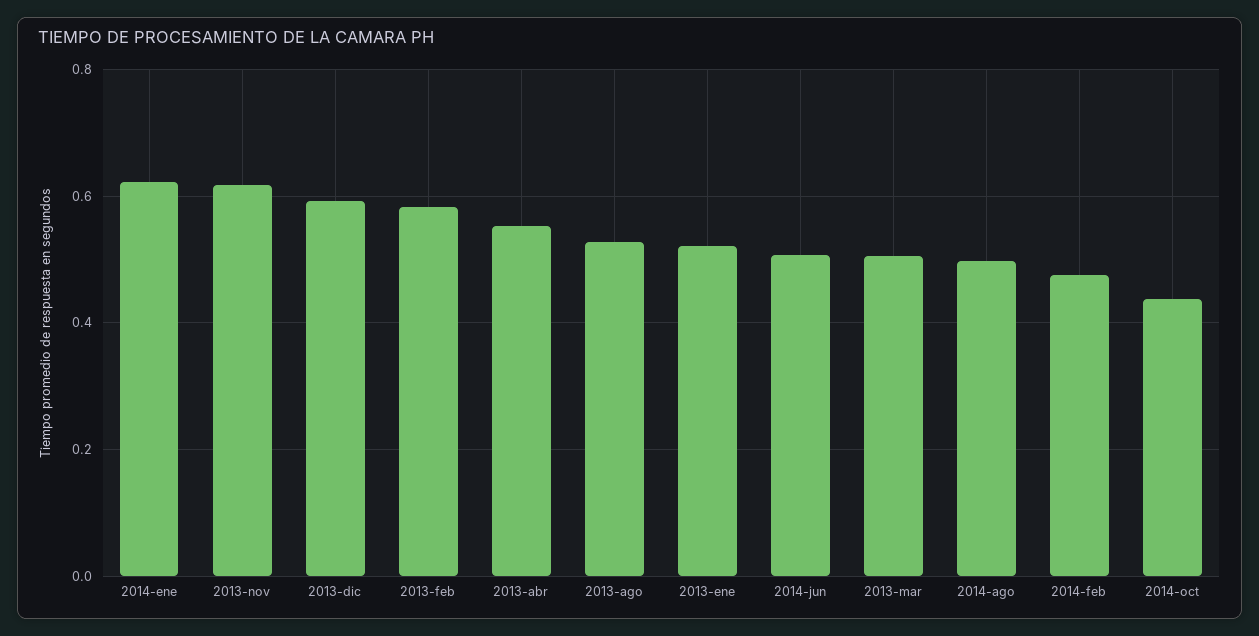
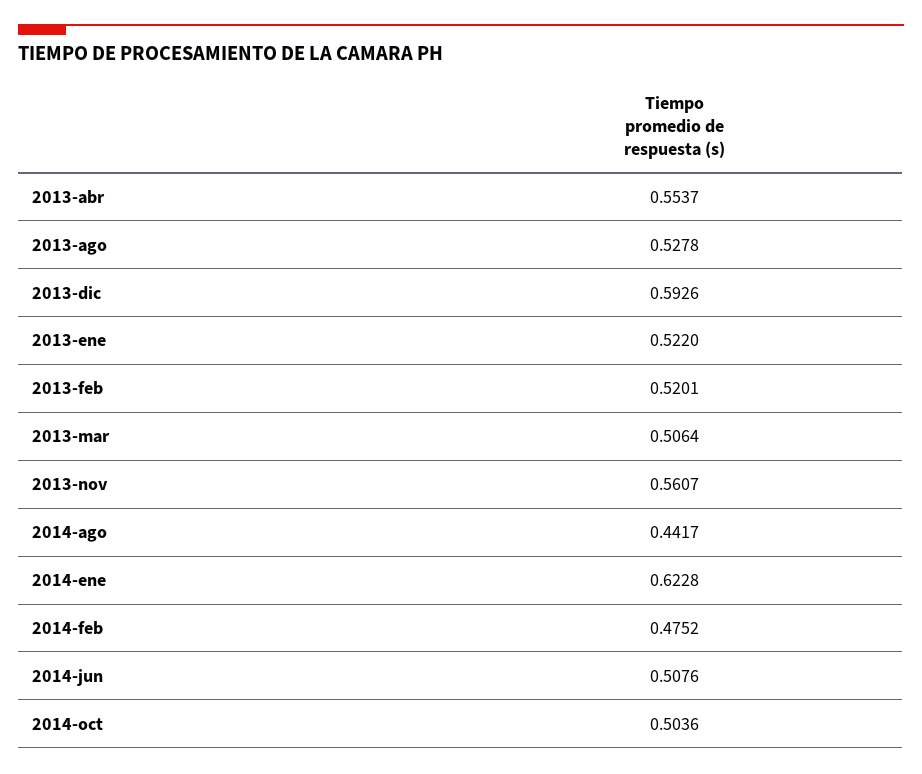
2013-nov: 0.62 -> 0.5607
2013-feb: 0.58 -> 0.5201
2014-ago: 0.5 -> 0.4417
2014-oct: 0.44 -> 0.5036

